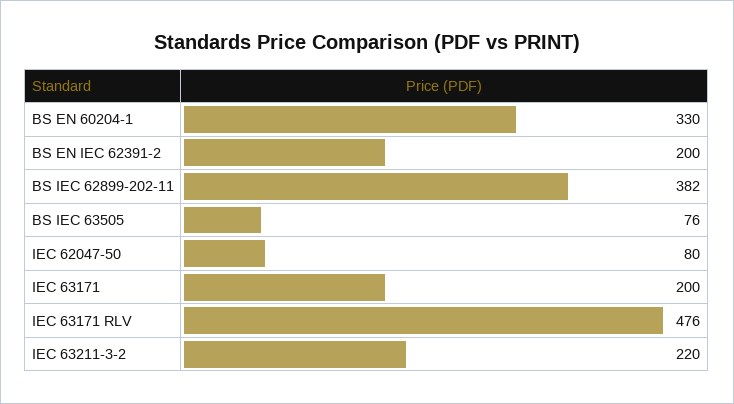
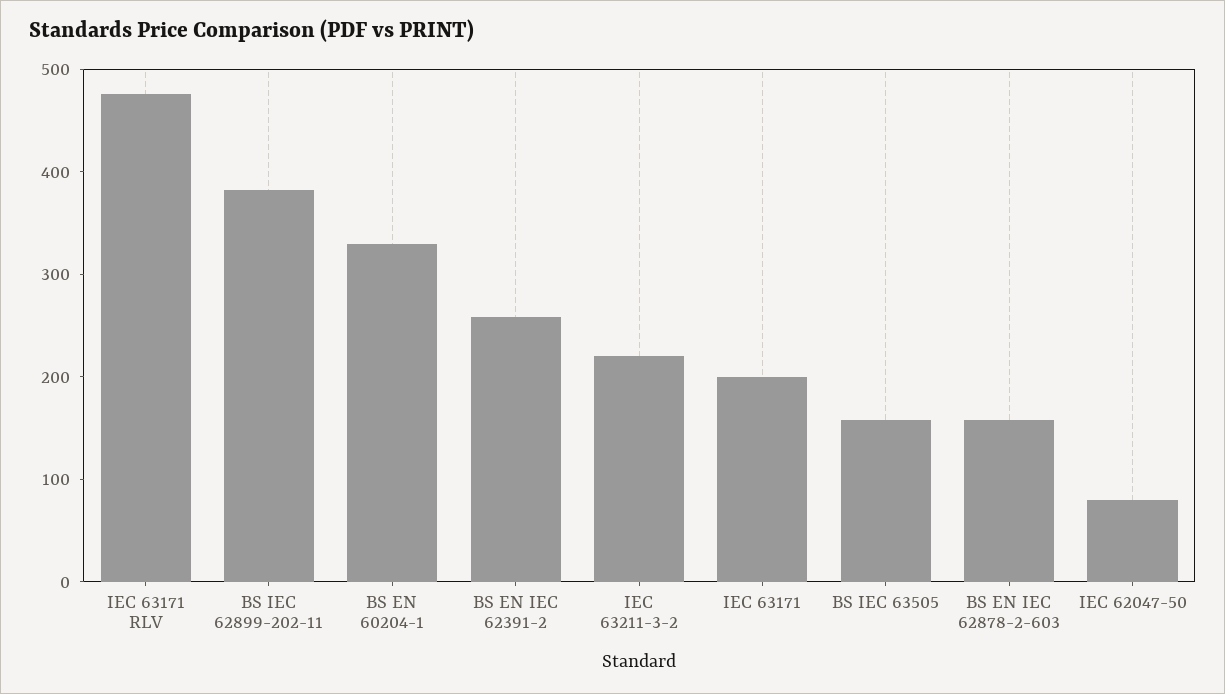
BS EN IEC 62391-2: 200 -> 260
BS IEC 63505: 76 -> 160
BS EN IEC 62878-2-603: none -> 160

